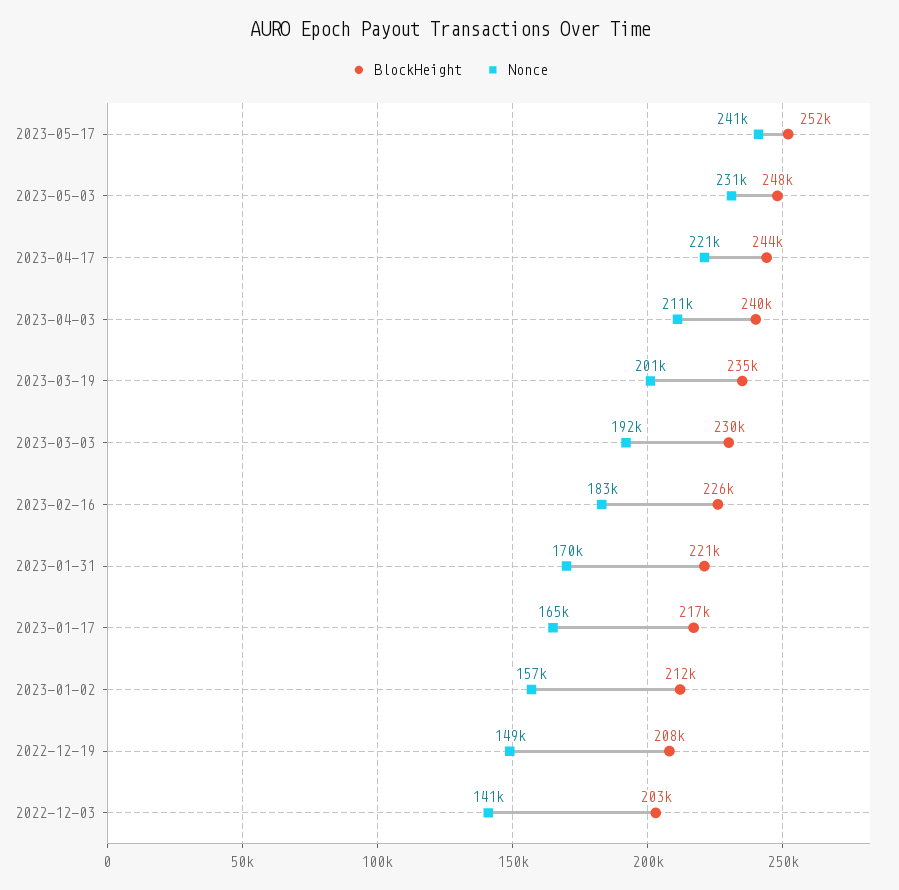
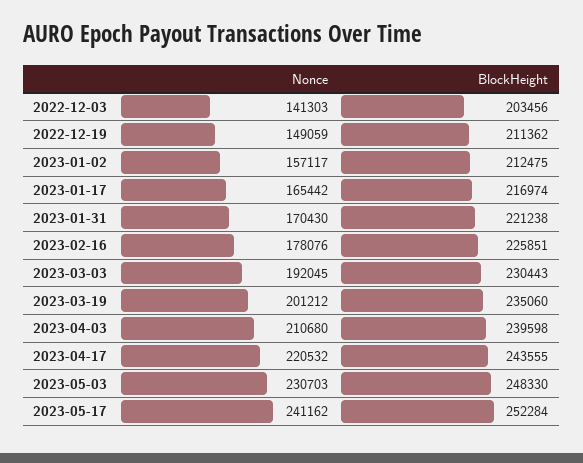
Nonce, 2023-02-16: 183000 -> 178076
BlockHeight, 2022-12-19: 208000 -> 211362

